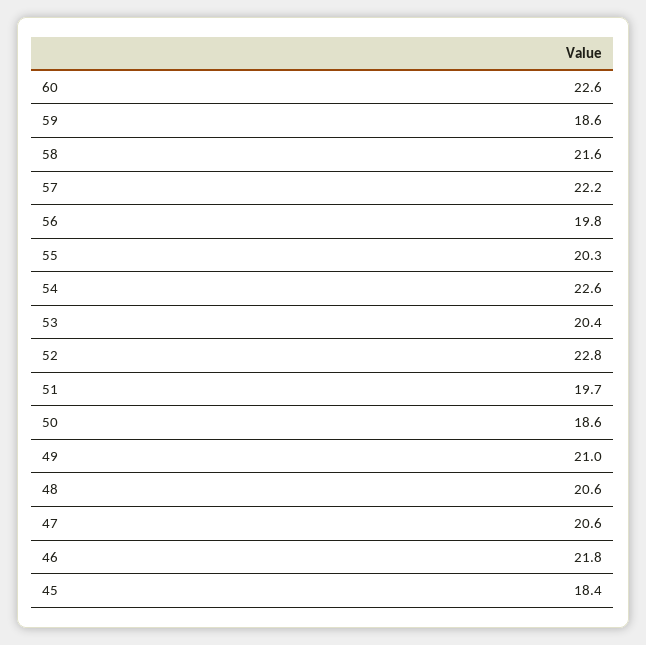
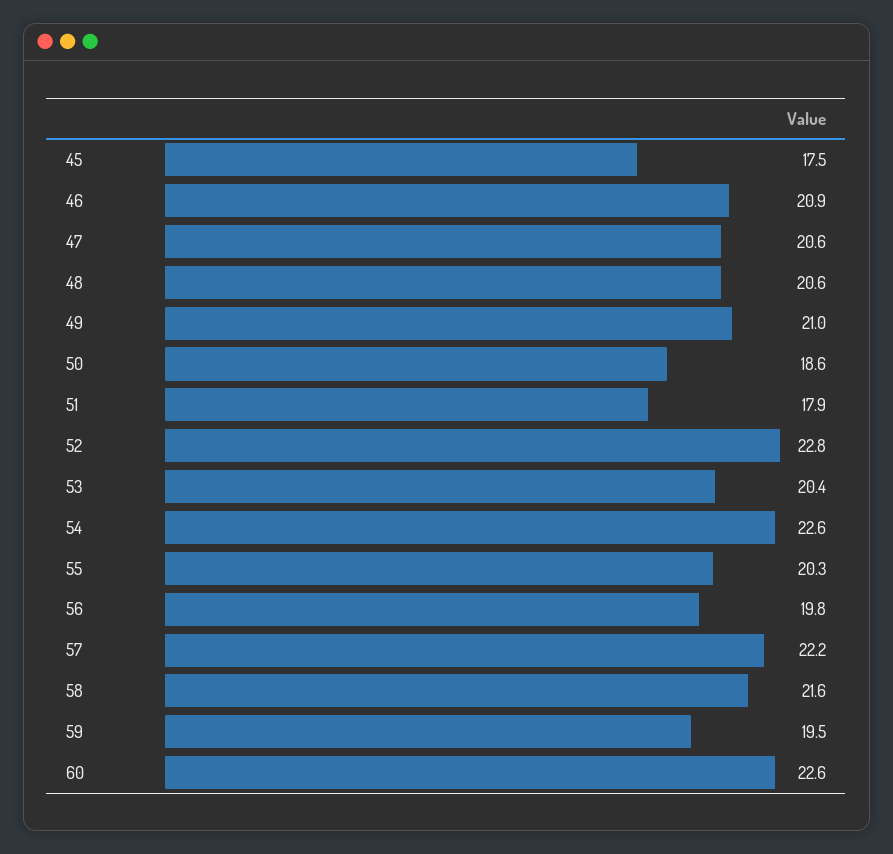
59: 18.6 -> 19.5
51: 19.7 -> 17.9
46: 21.8 -> 20.9
45: 18.4 -> 17.5

